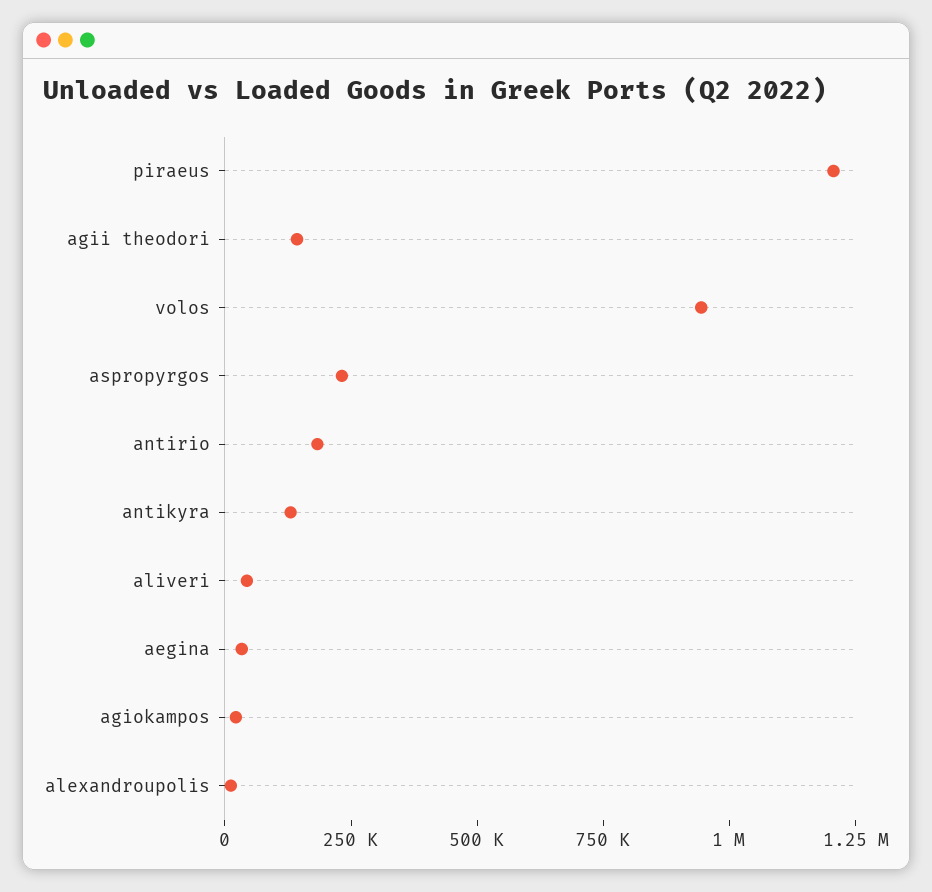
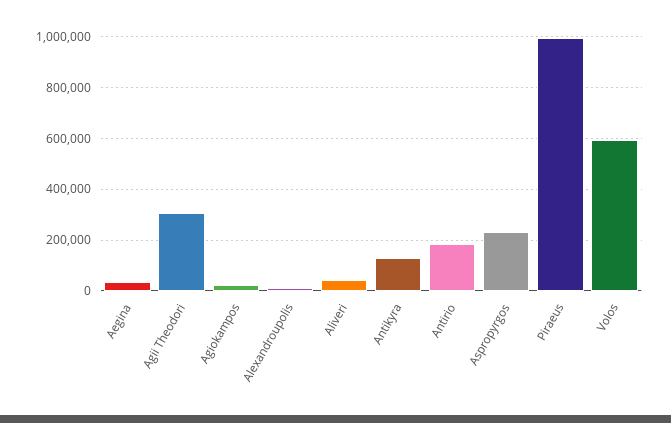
piraeus: 1200000 -> 1000000
agii theodori: 150000 -> 300000
volos: 950000 -> 600000

